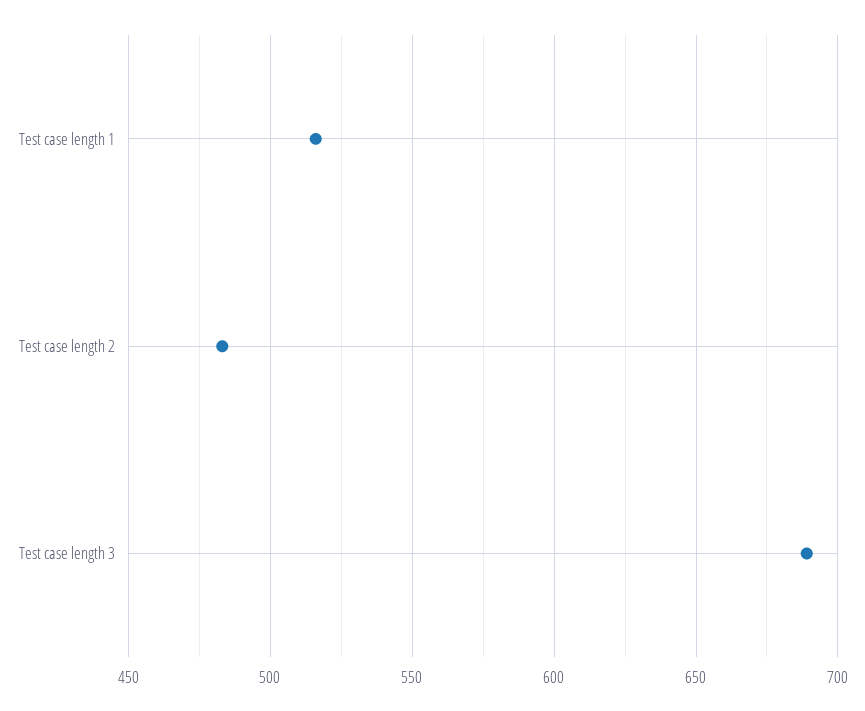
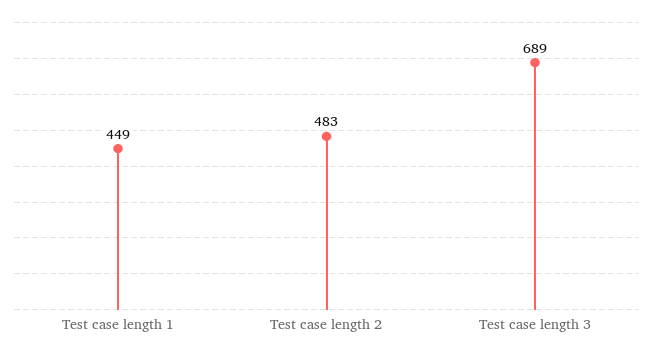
Test case length 1: 515 -> 449

